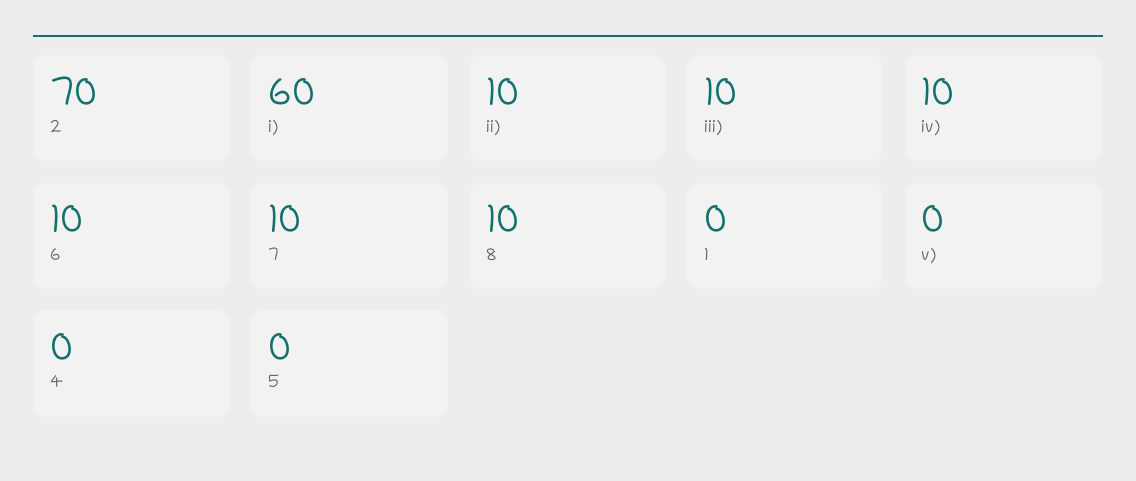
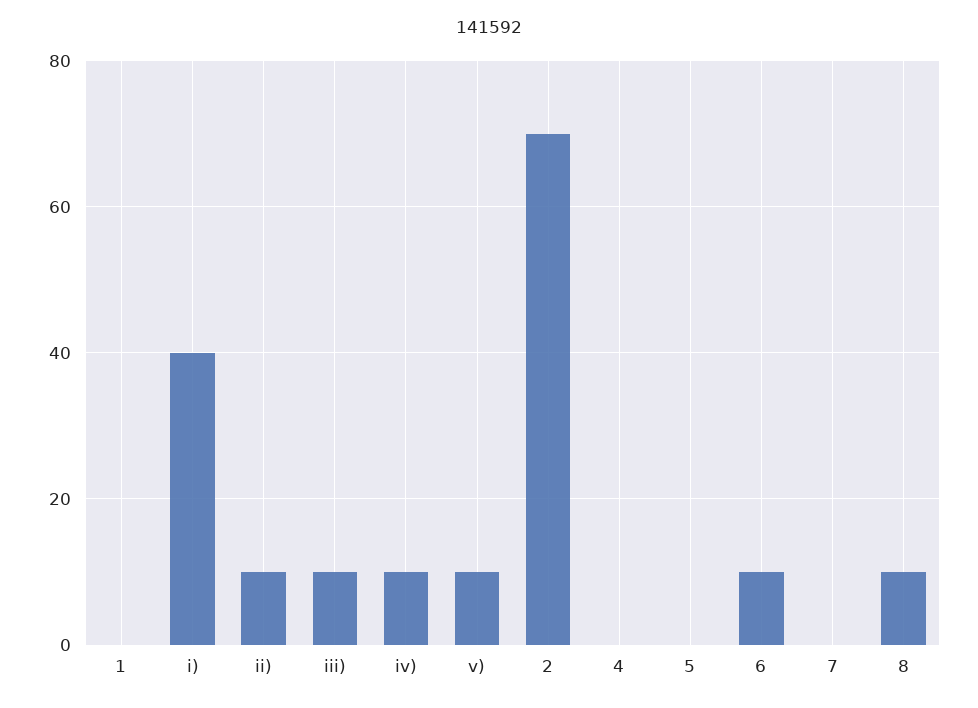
i): 60 -> 40
7: 10 -> 0
v): 0 -> 10

